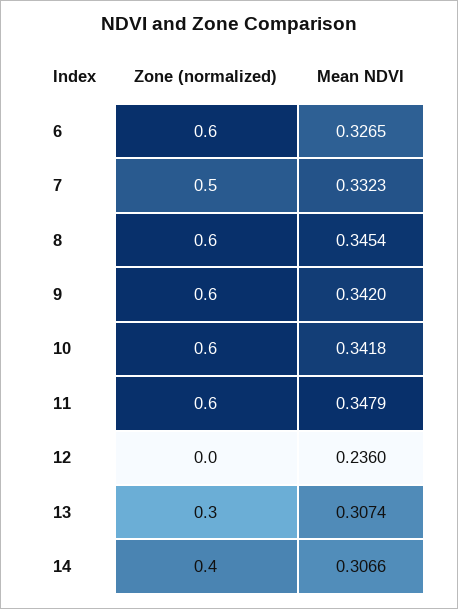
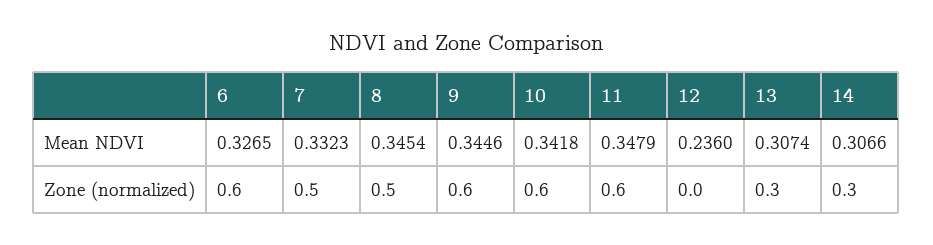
Zone (normalized), 8: 0.6 -> 0.5
Mean NDVI, 9: 0.342 -> 0.3446
Zone (normalized), 14: 0.4 -> 0.3

